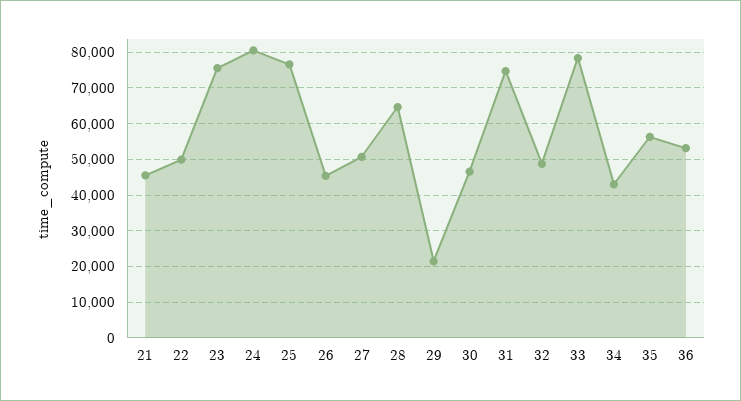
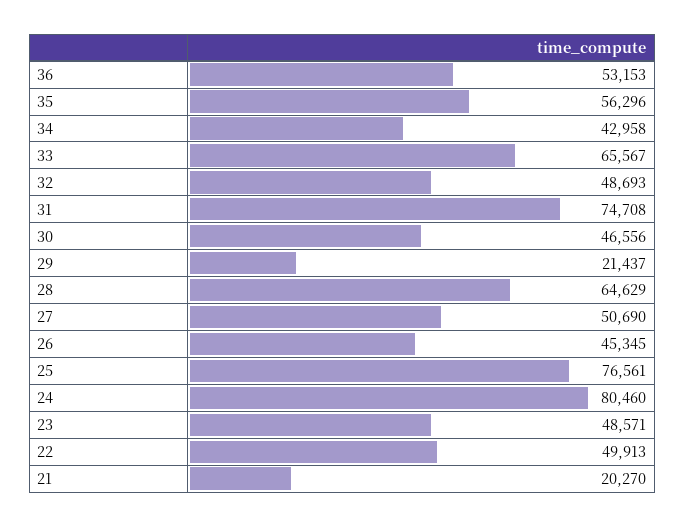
21: 46000 -> 20270
23: 76000 -> 48571
33: 78000 -> 65567

